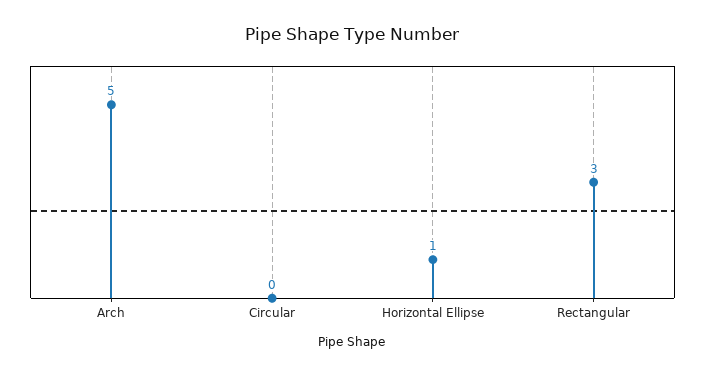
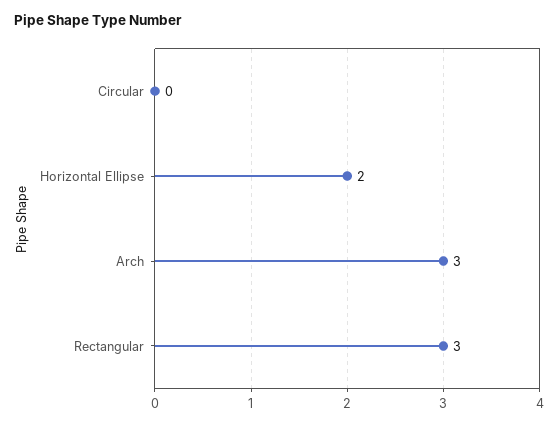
Arch: 5 -> 3
Horizontal Ellipse: 1 -> 2

